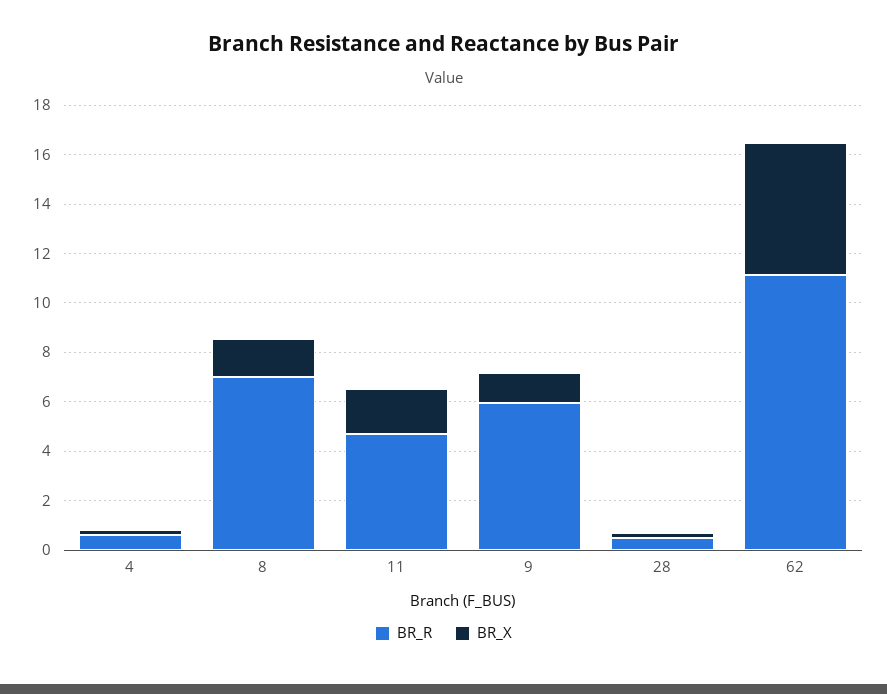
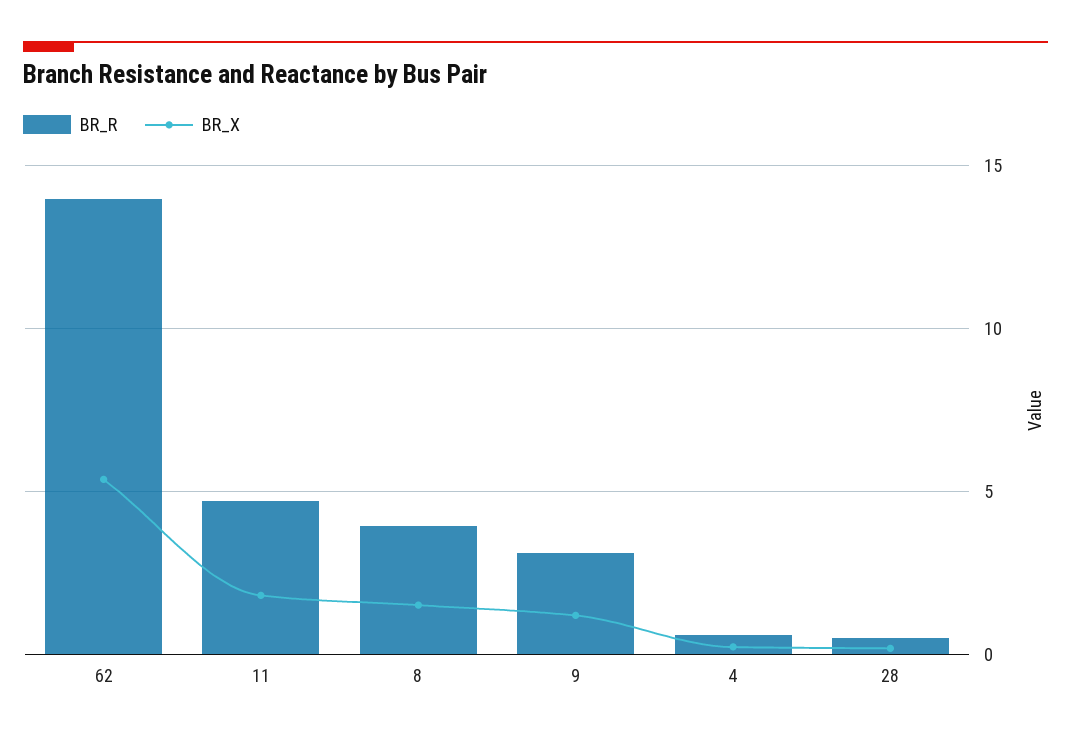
BR_R, 8: 7 -> 4
BR_R, 9: 6 -> 3
BR_R, 62: 11 -> 14

